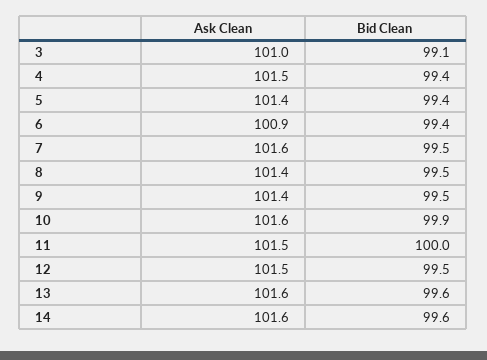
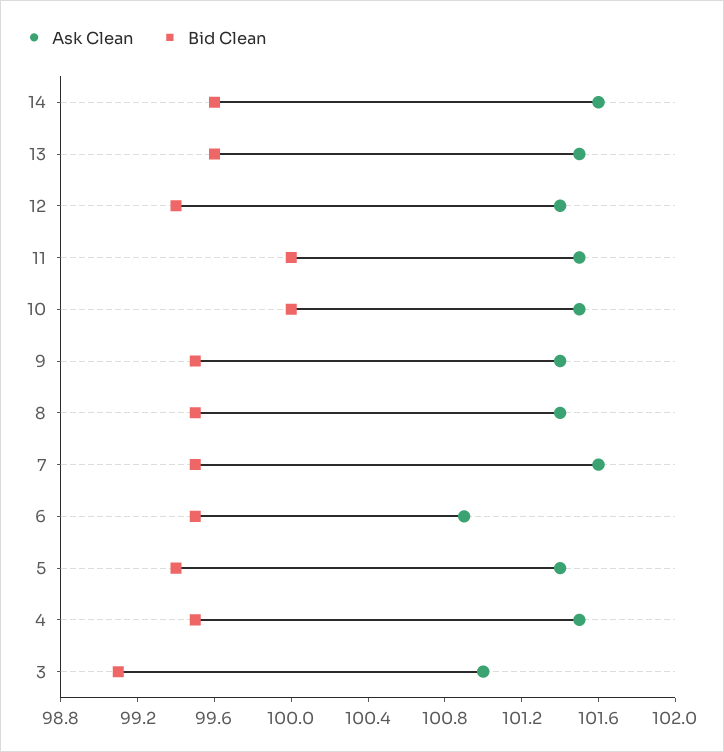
Bid Clean, 4: 99.4 -> 99.5
Bid Clean, 6: 99.4 -> 99.5
Ask Clean, 10: 101.6 -> 101.5
Bid Clean, 10: 99.9 -> 100
Ask Clean, 12: 101.5 -> 101.4
Bid Clean, 12: 99.5 -> 99.4
Ask Clean, 13: 101.6 -> 101.5

